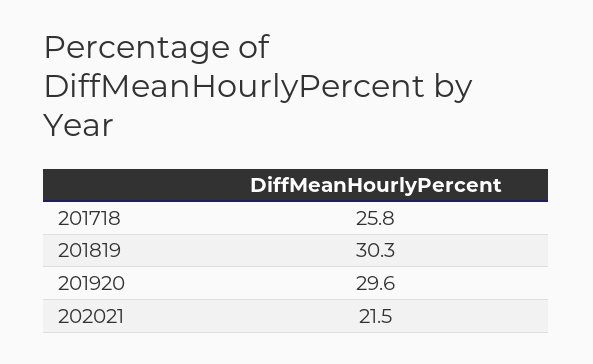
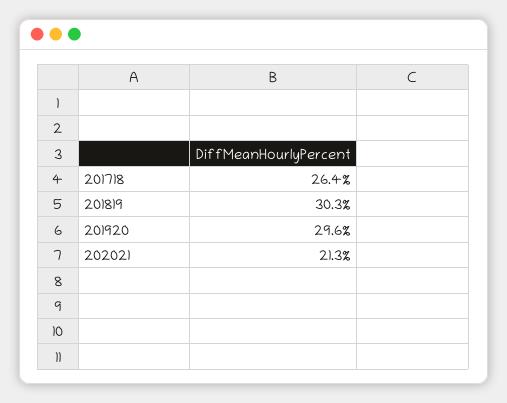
201718: 25.8 -> 26.4
202021: 21.5 -> 21.3

